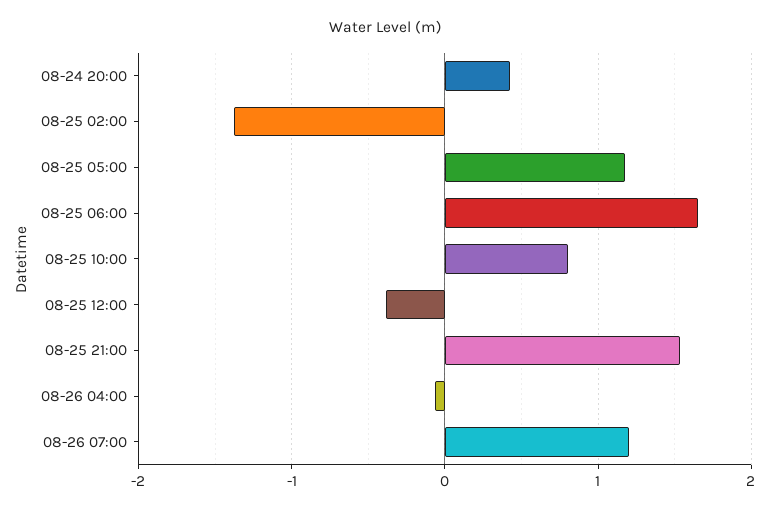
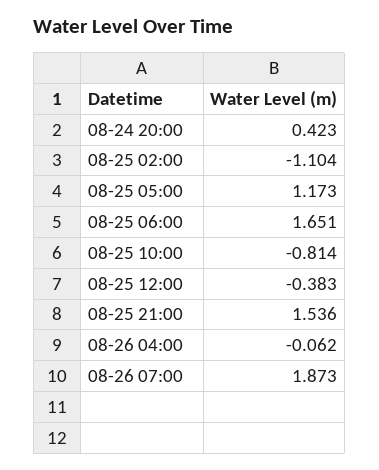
08-25 02:00: -1.4 -> -1.104
08-25 10:00: 0.8 -> -0.814
08-26 07:00: 1.2 -> 1.873

